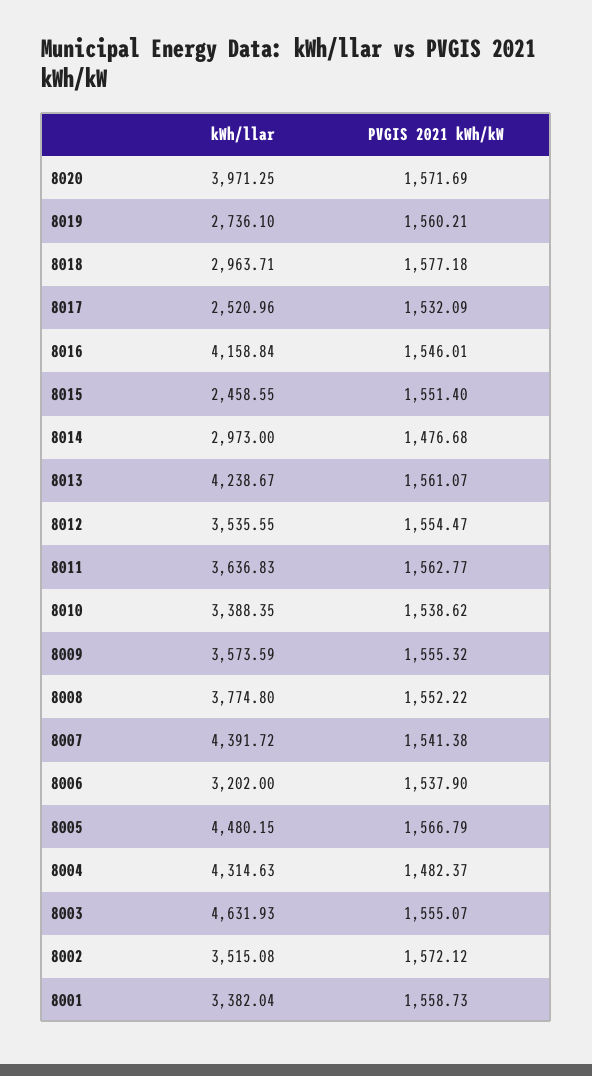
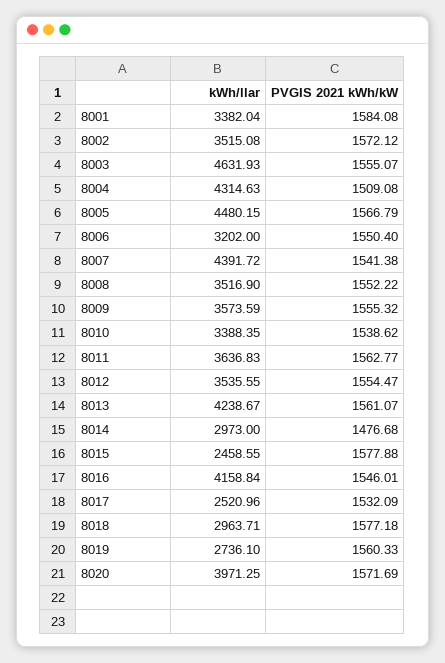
PVGIS 2021 kWh/kW, 8019: 1560.21 -> 1560.33
PVGIS 2021 kWh/kW, 8015: 1551.4 -> 1577.88
kWh/llar, 8008: 3774.8 -> 3516.9
PVGIS 2021 kWh/kW, 8006: 1537.9 -> 1550.4
PVGIS 2021 kWh/kW, 8004: 1482.37 -> 1509.08
PVGIS 2021 kWh/kW, 8001: 1558.73 -> 1584.08

